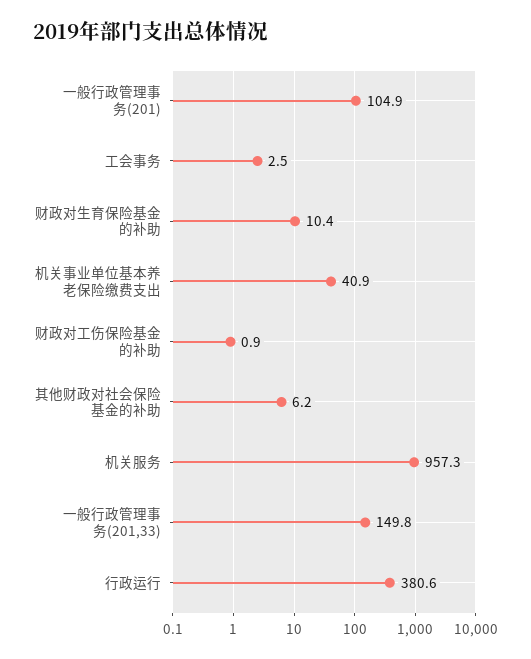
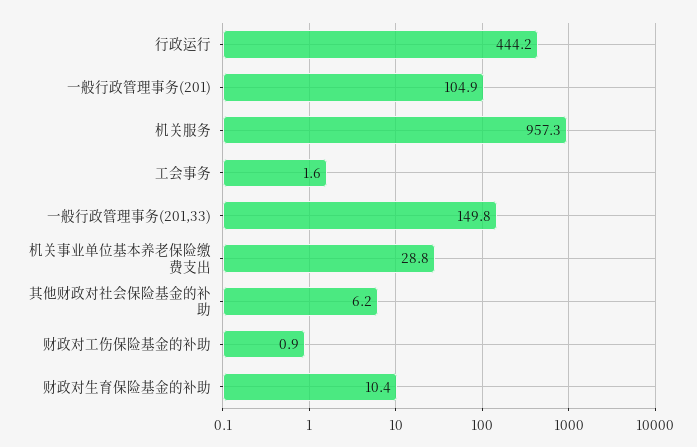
工会事务: 2.5 -> 1.6
机关事业单位基本养老保险缴费支出: 40.9 -> 28.8
行政运行: 380.6 -> 444.2

